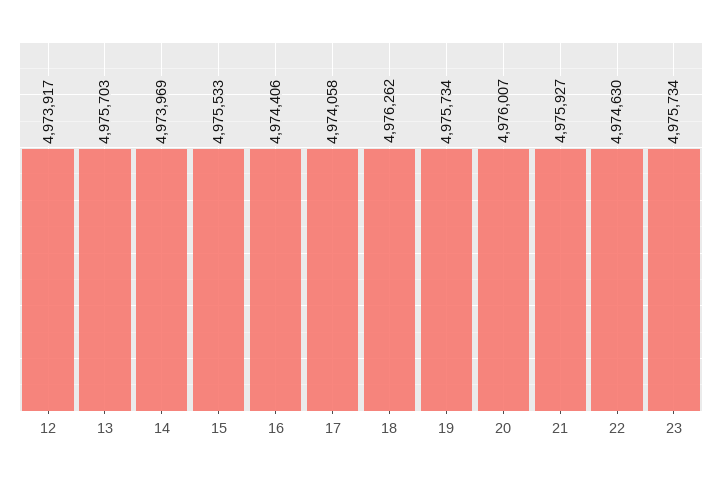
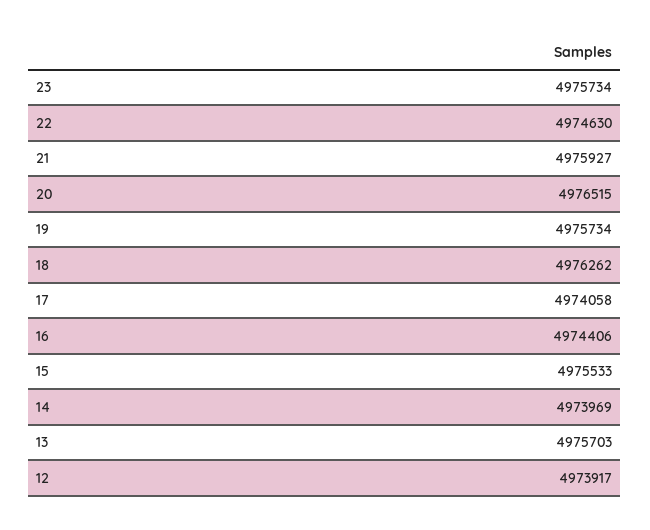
20: 4976007 -> 4976515

